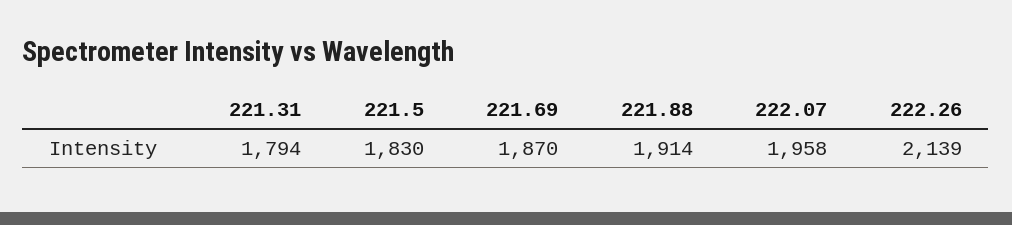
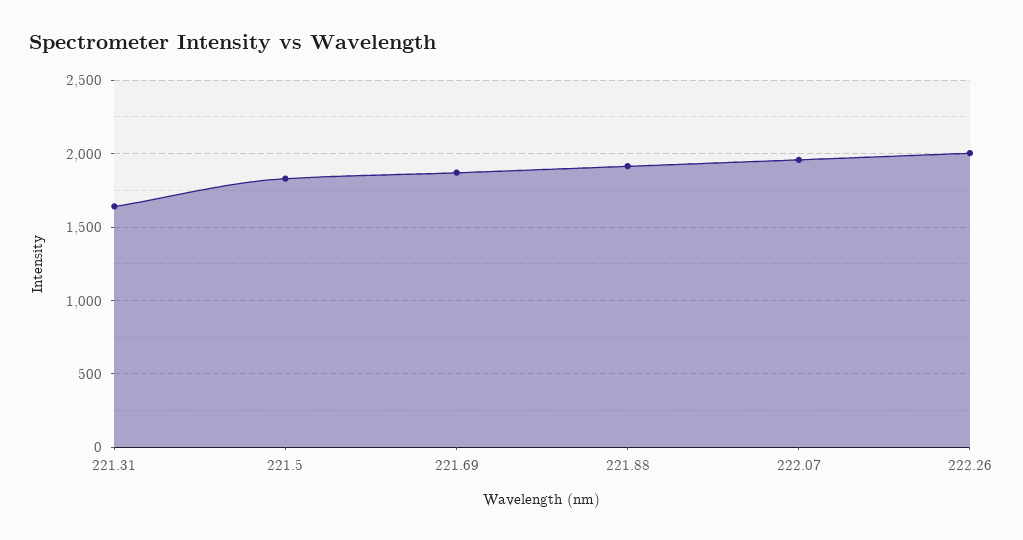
221.31: 1794 -> 1650
222.26: 2139 -> 2000

